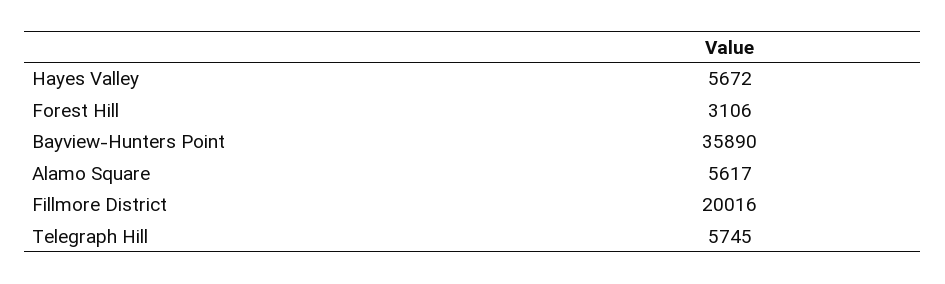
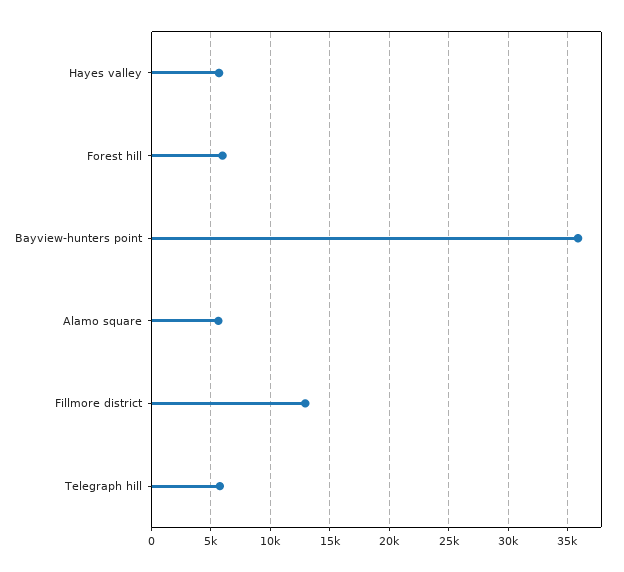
Forest Hill: 3106 -> 6000
Fillmore District: 20016 -> 13000

